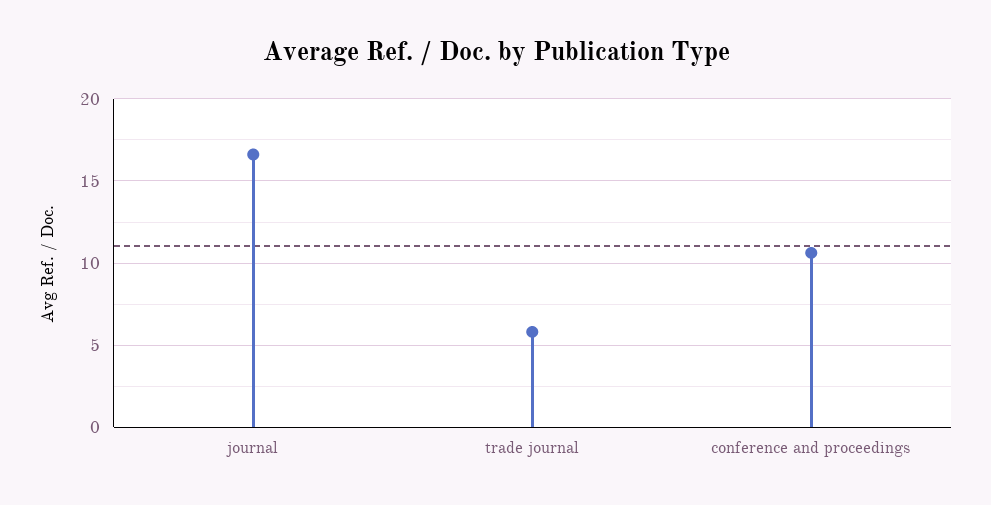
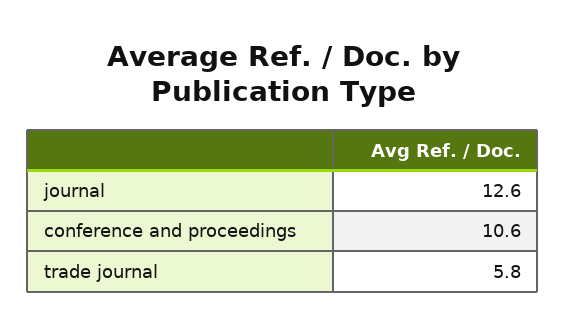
journal: 16.5 -> 12.6

